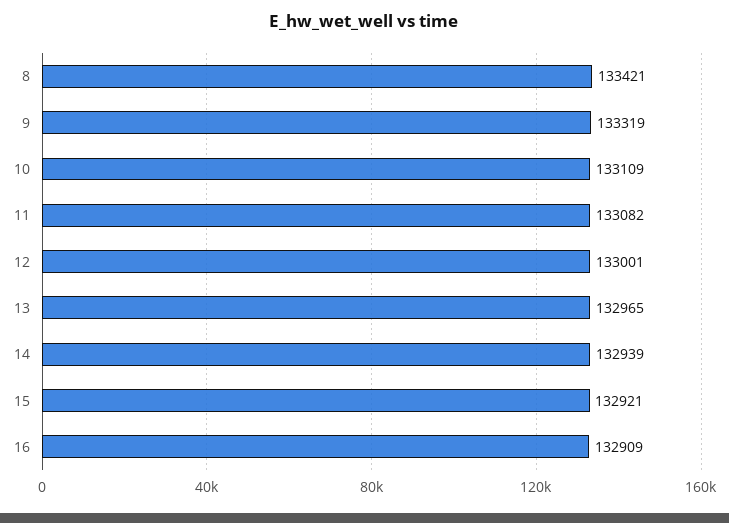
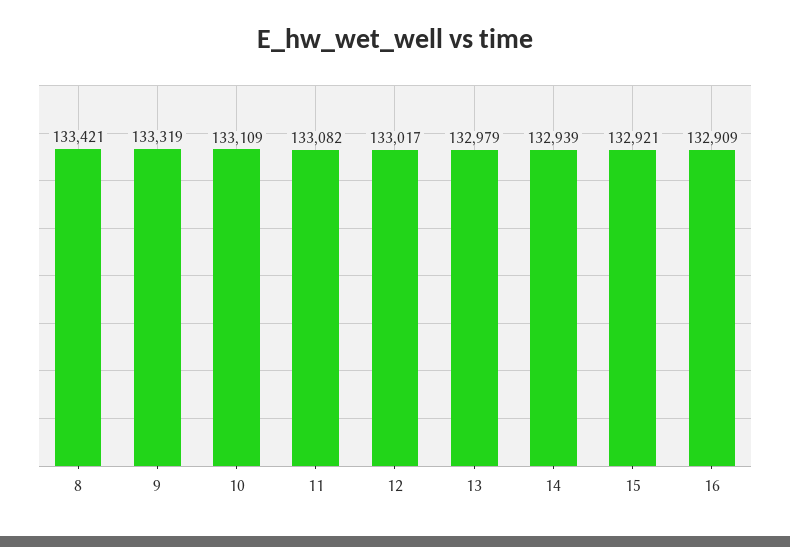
12: 133001 -> 133017
13: 132965 -> 132979

